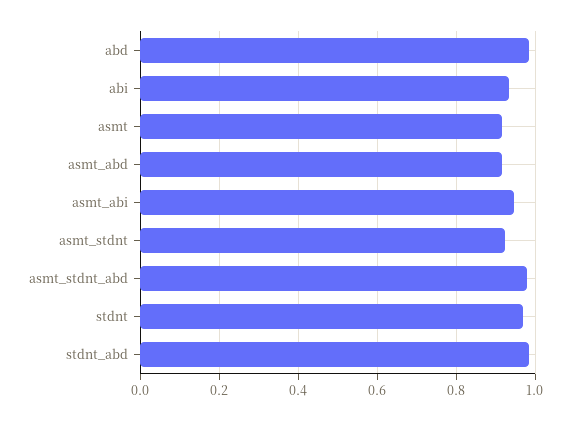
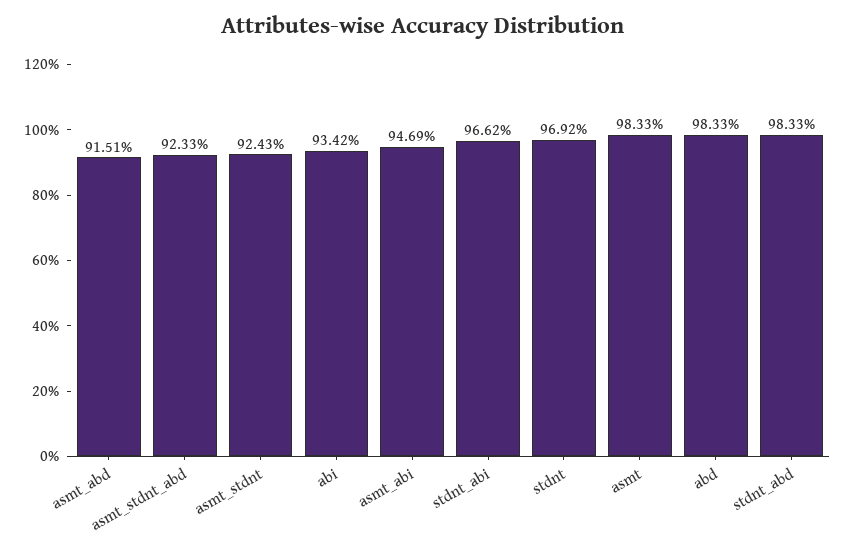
asmt: 0.92 -> 0.9833
asmt_stdnt_abd: 0.98 -> 0.9233
stdnt_abi: none -> 0.9662

